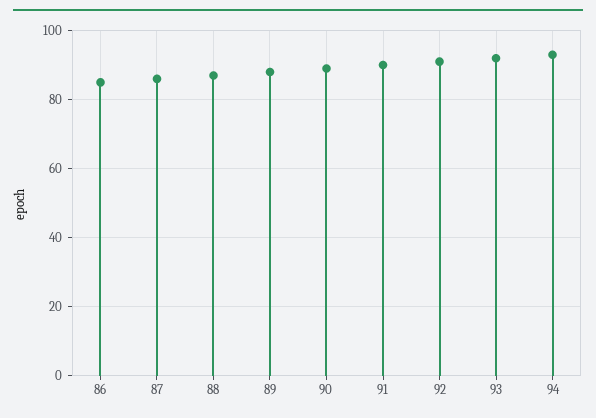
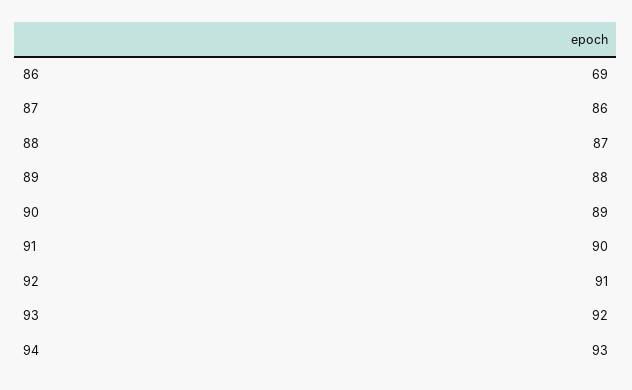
86: 85 -> 69

